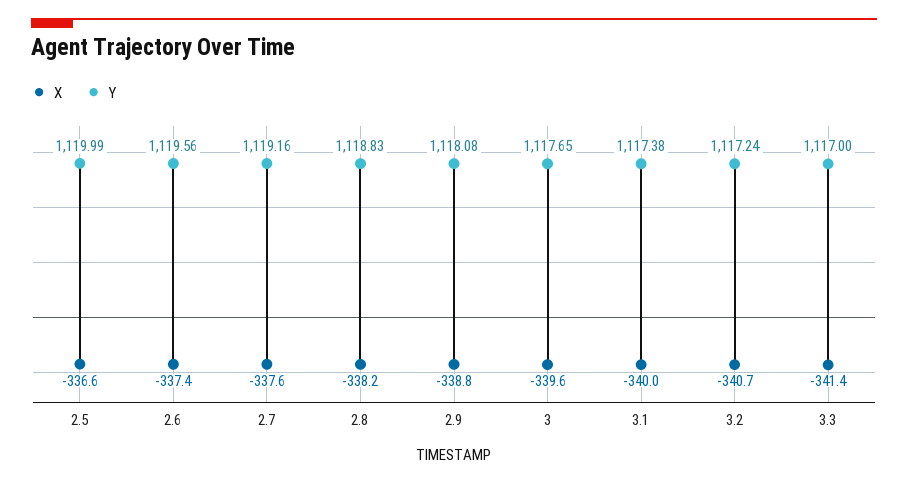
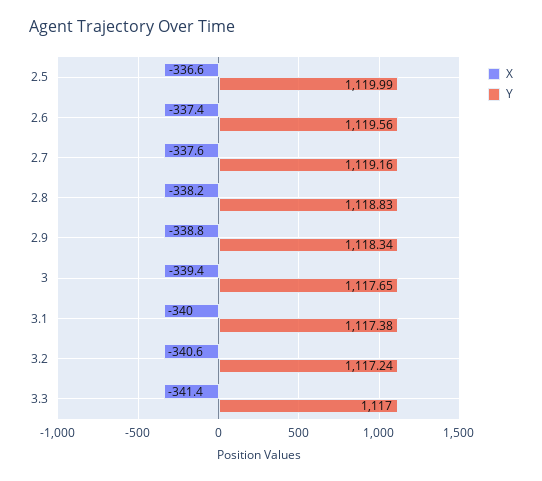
Y, 2.9: 1118.08 -> 1118.34
X, 3: -339.6 -> -339.4
X, 3.2: -340.7 -> -340.6

